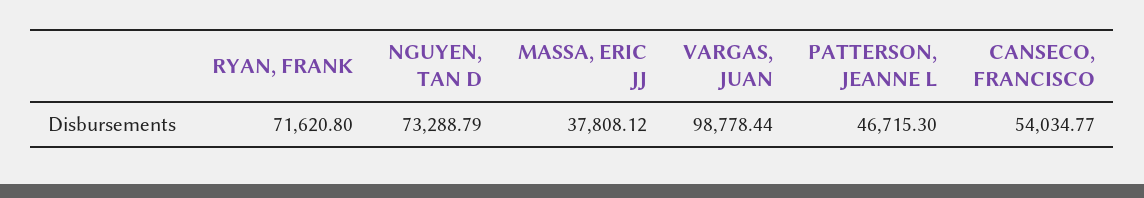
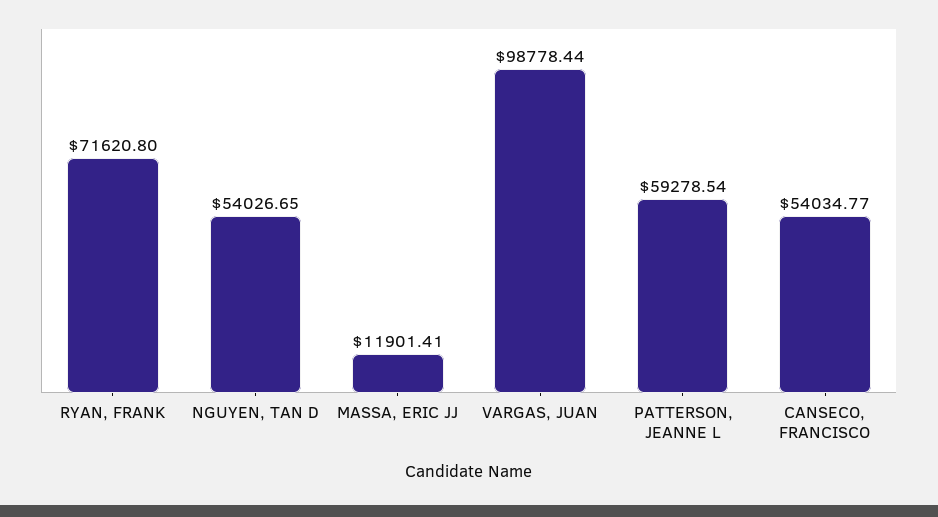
NGUYEN, TAN D: 73288.79 -> 54026.65
MASSA, ERIC JJ: 37808.12 -> 11901.41
PATTERSON, JEANNE L: 46715.3 -> 59278.54

